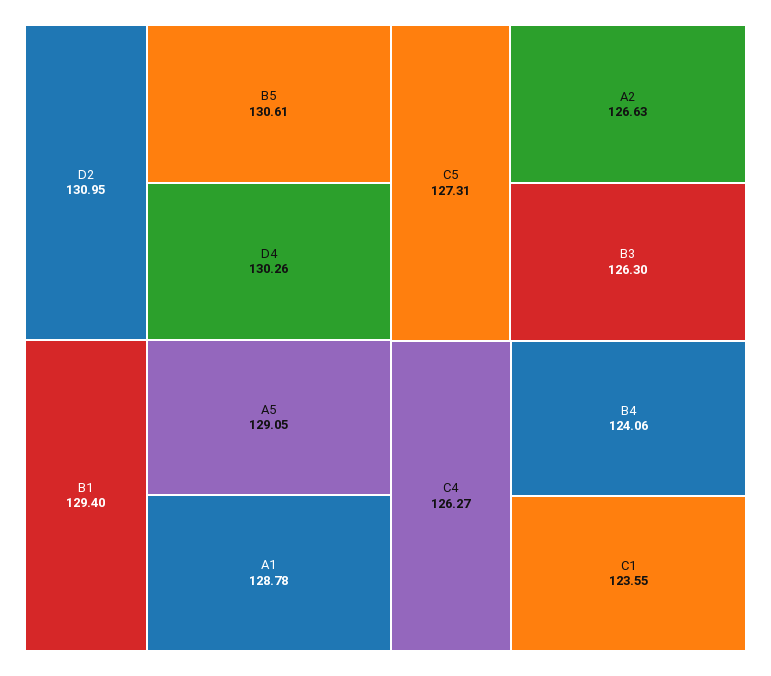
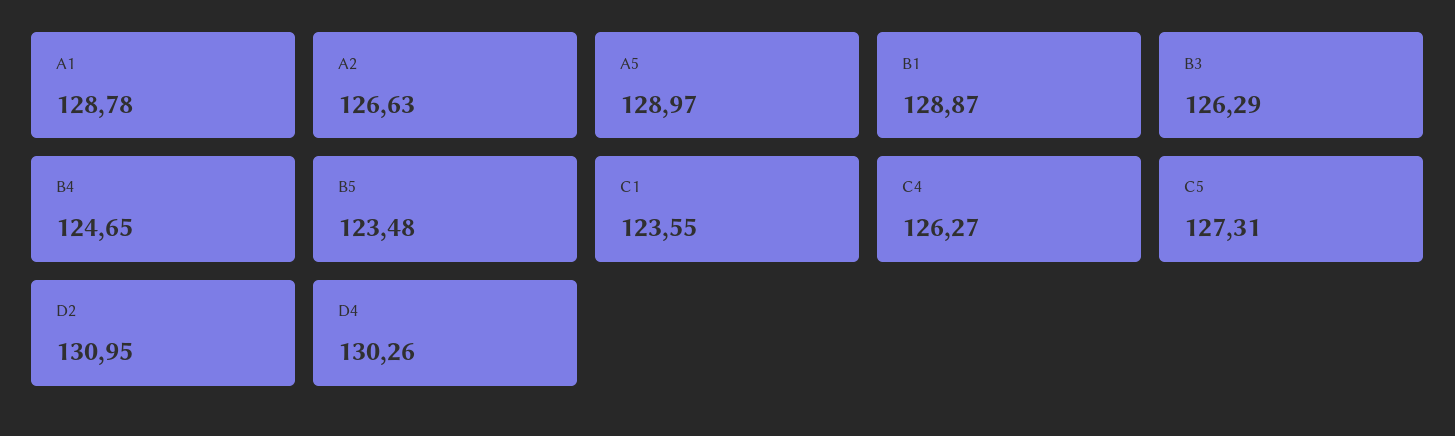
B5: 130.61 -> 123.48
B1: 129.4 -> 128.87
A5: 129.05 -> 128.97
B3: 126.3 -> 126.29
B4: 124.06 -> 124.65

